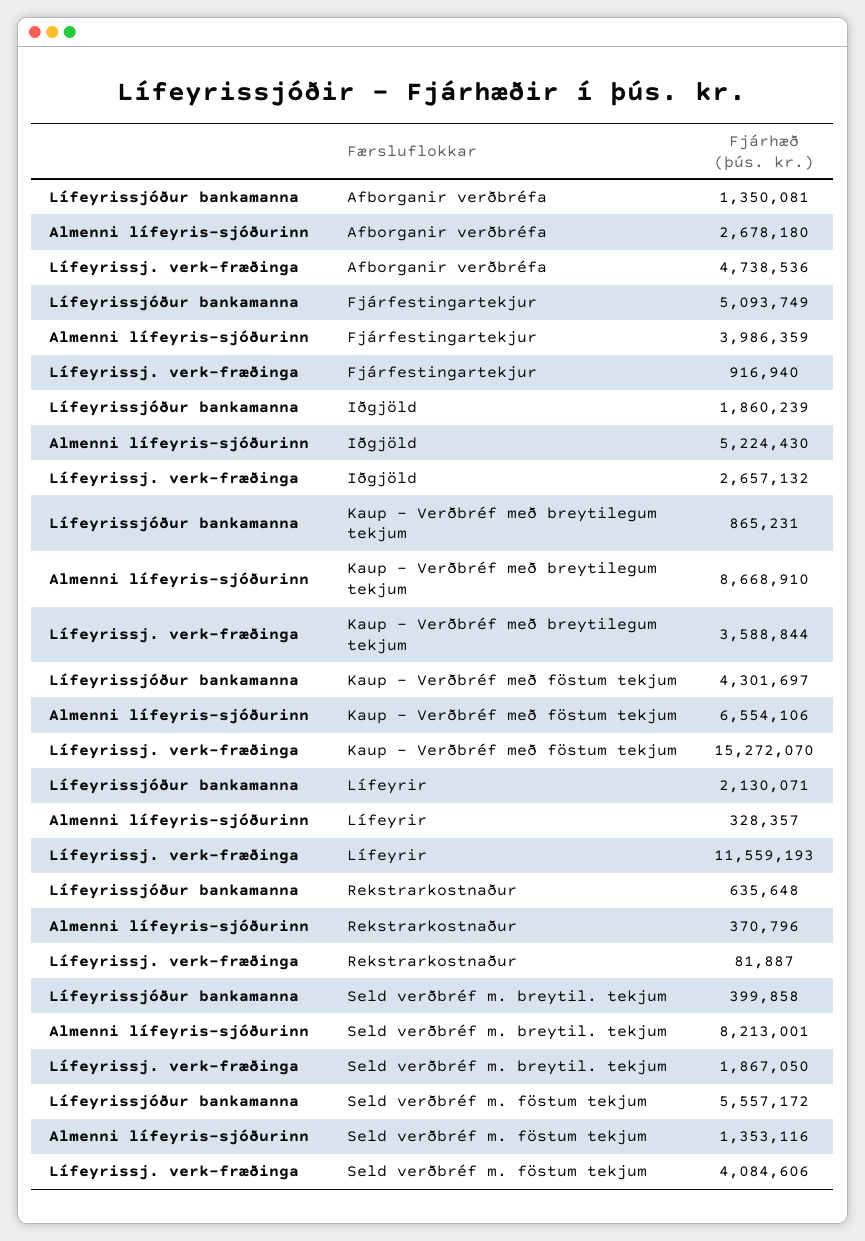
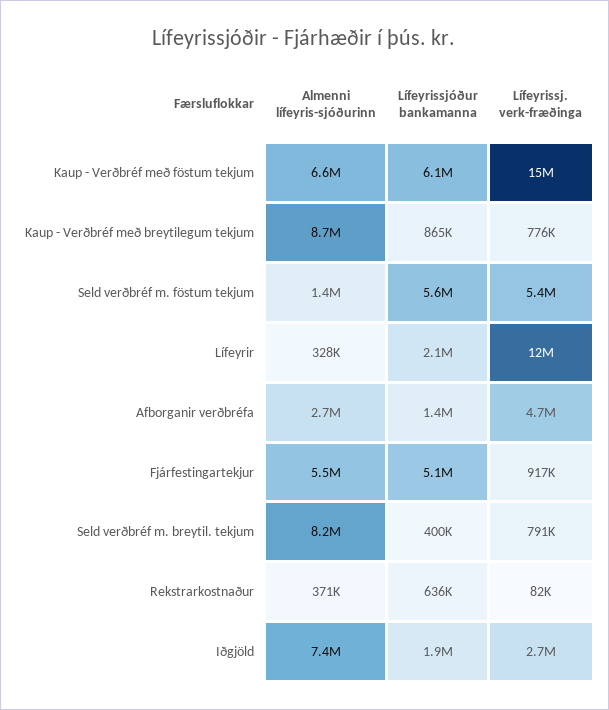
Almenni lífeyris-sjóðurinn, Fjárfestingartekjur: 3986359 -> 5500000
Almenni lífeyris-sjóðurinn, Iðgjöld: 5224430 -> 7400000
Lífeyrissj. verk-fræðinga, Kaup - Verðbréf með breytilegum tekjum: 3588844 -> 776000
Lífeyrissjóður bankamanna, Kaup - Verðbréf með föstum tekjum: 4301697 -> 6100000
Lífeyrissj. verk-fræðinga, Seld verðbréf m. breytil. tekjum: 1867050 -> 791000
Lífeyrissj. verk-fræðinga, Seld verðbréf m. föstum tekjum: 4084606 -> 5400000

